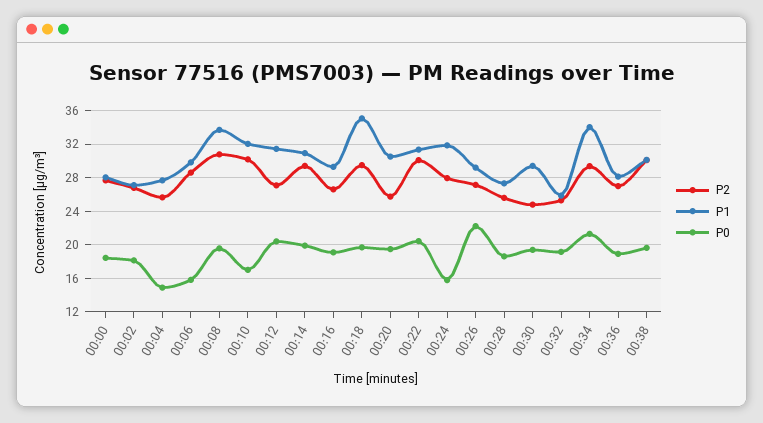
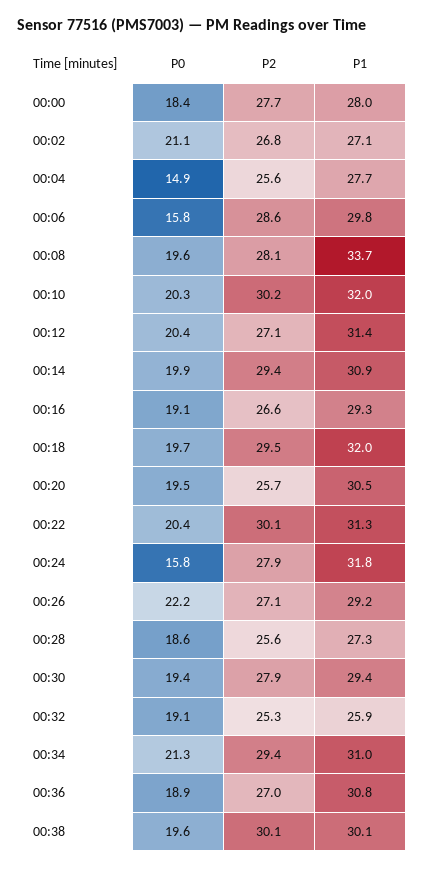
P0, 00:02: 18 -> 21.1
P2, 00:08: 31 -> 28.1
P0, 00:10: 17 -> 20.3
P1, 00:18: 35 -> 32
P2, 00:30: 25 -> 27.9
P1, 00:34: 34 -> 31
P1, 00:36: 28 -> 30.8

